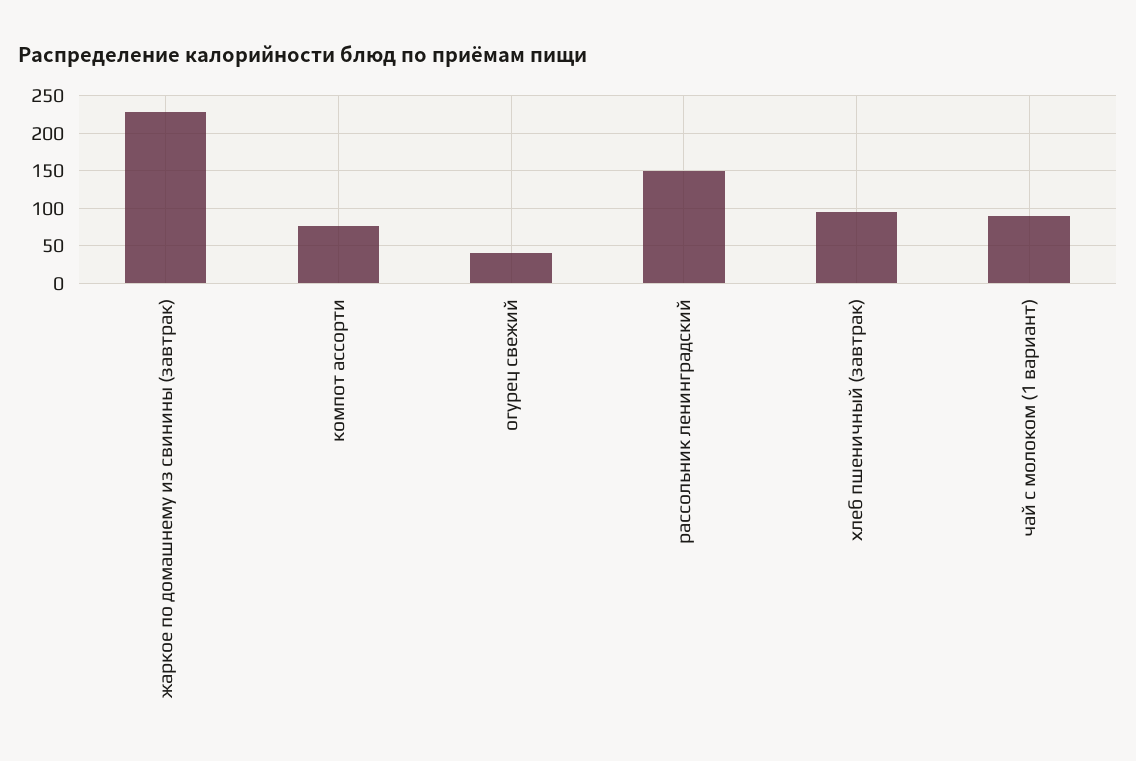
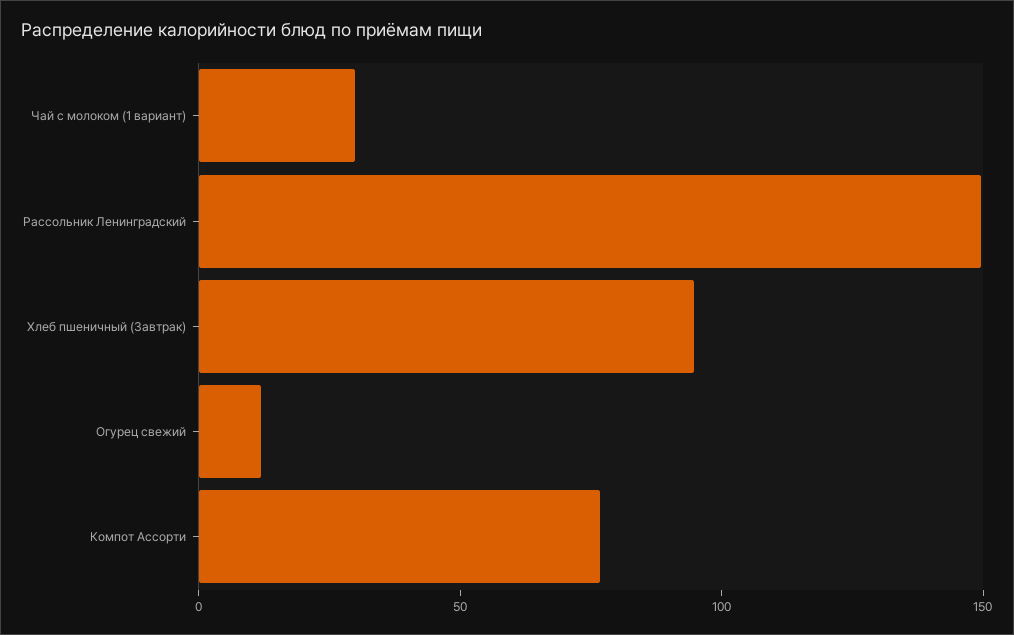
жаркое по домашнему из свинины (завтрак): 230 -> none
огурец свежий: 40 -> 10
чай с молоком (1 вариант): 90 -> 30

